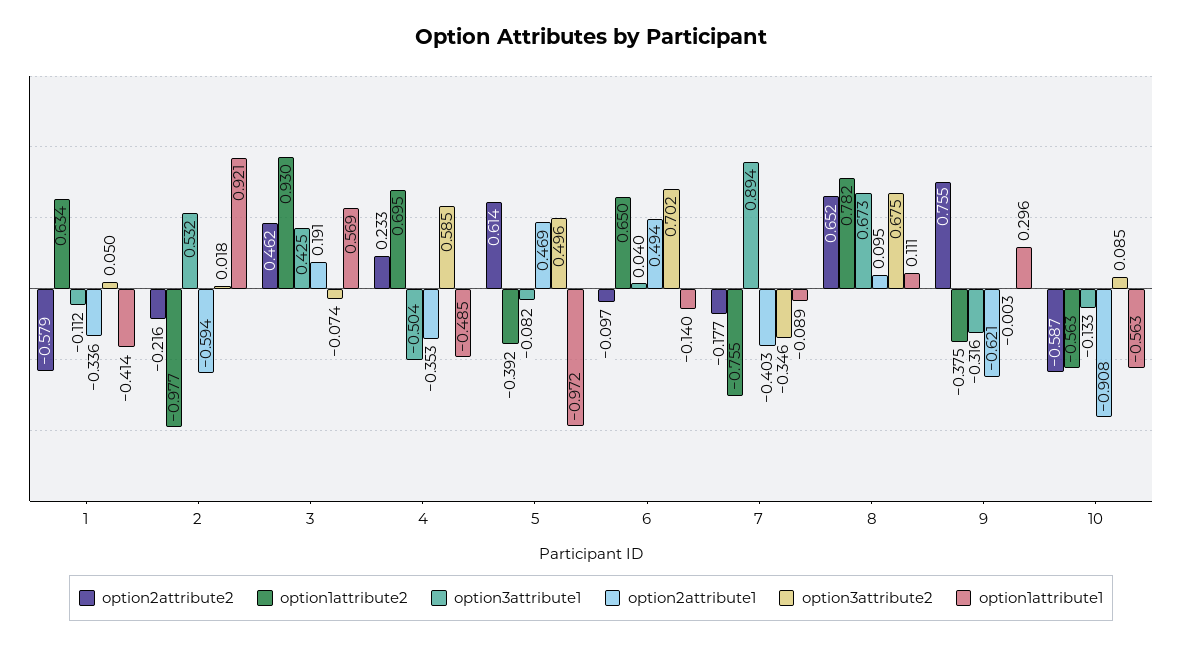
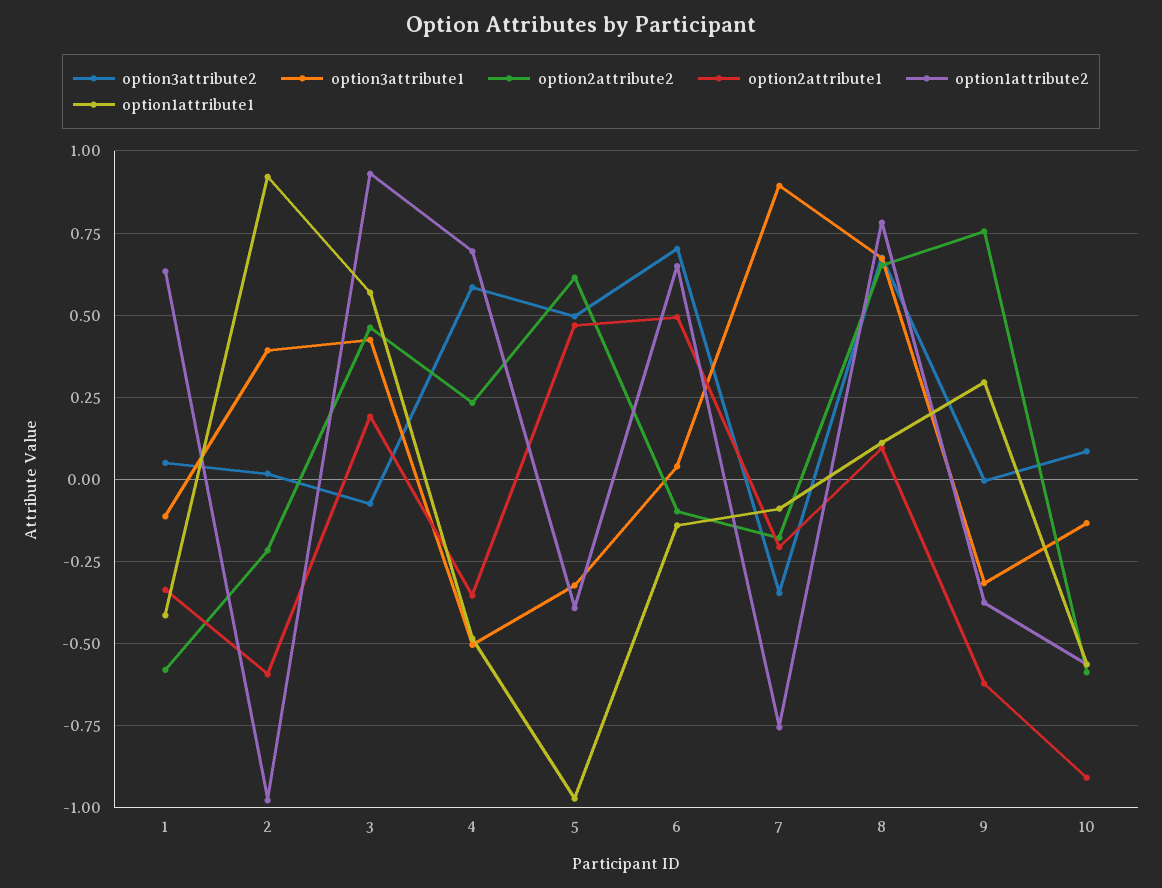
option3attribute1, 2: 0.532 -> 0.4
option3attribute1, 5: -0.082 -> -0.325
option2attribute1, 7: -0.403 -> -0.2

